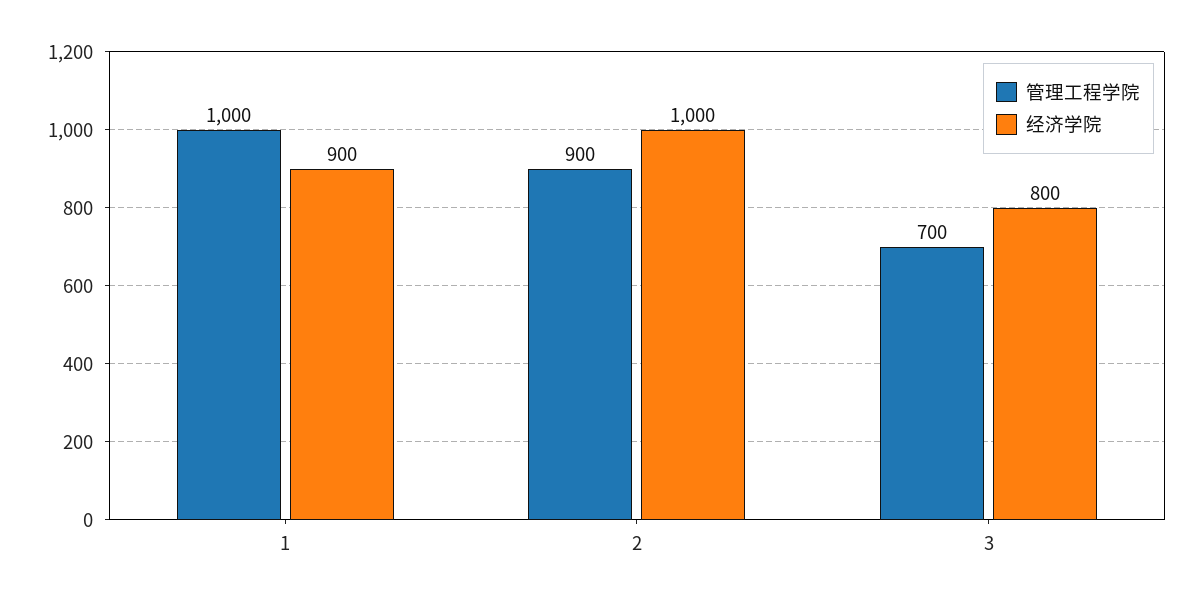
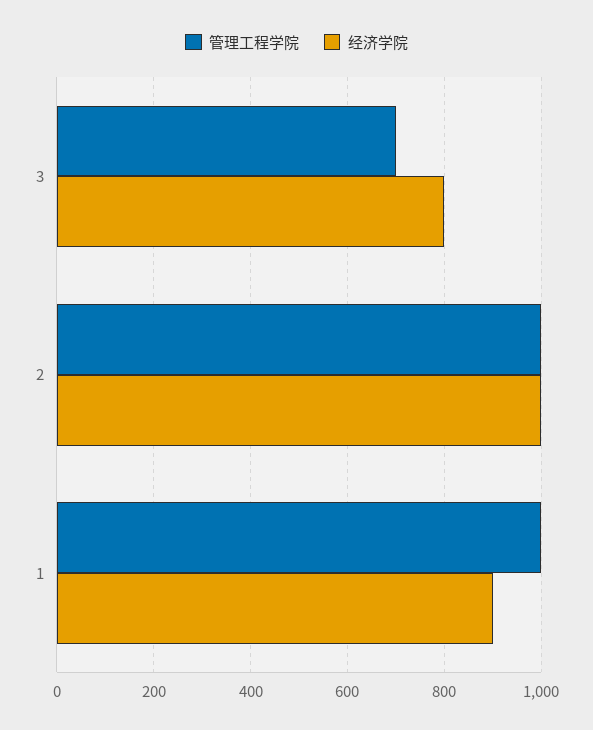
管理工程学院, 2: 900 -> 1000

